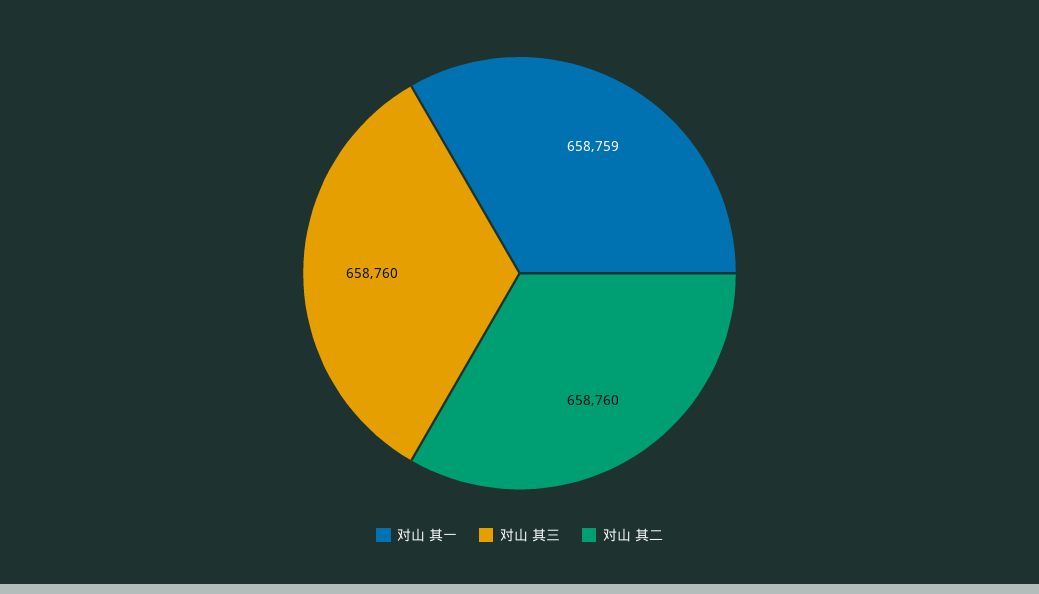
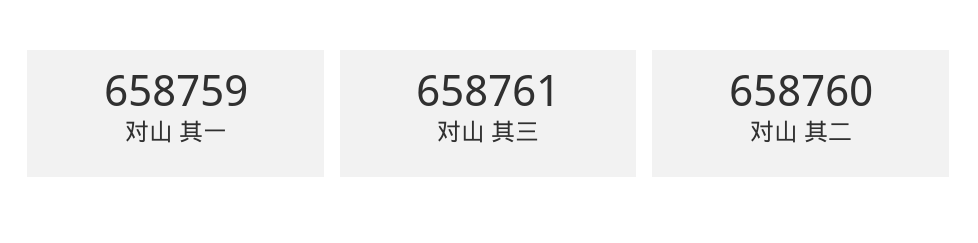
对山 其三: 658760 -> 658761

